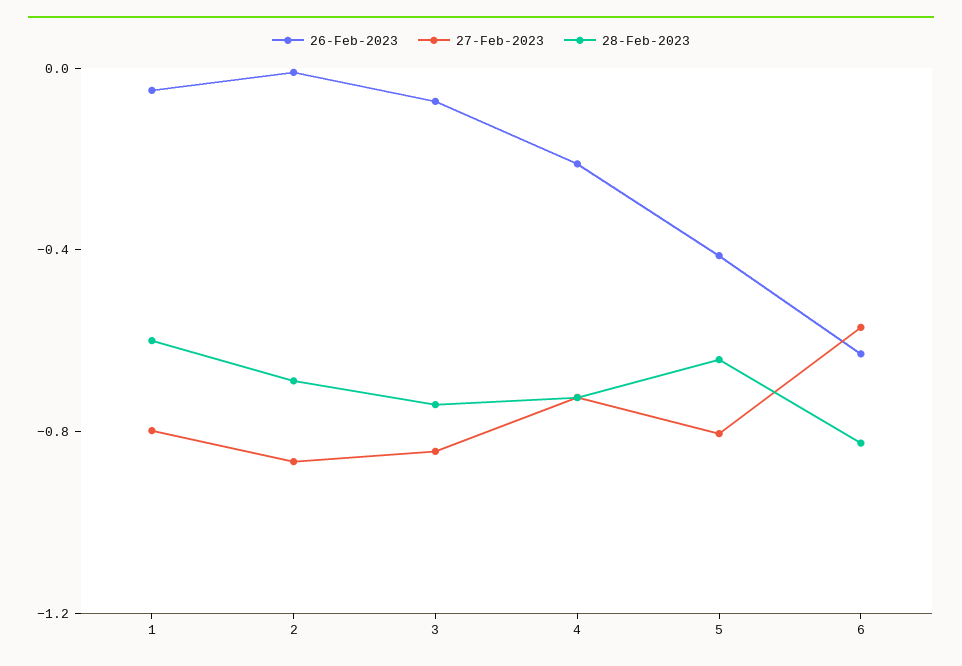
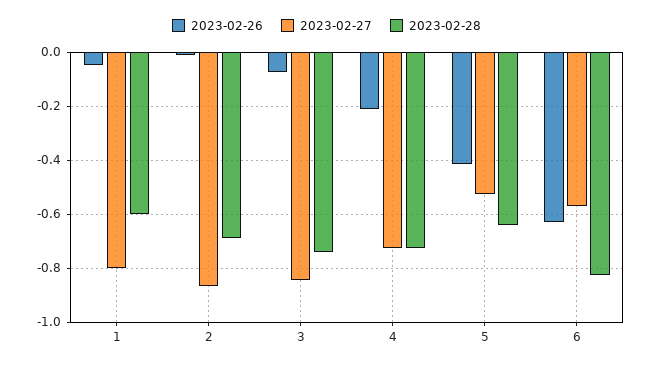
27-Feb-2023, 5: -0.8 -> -0.525

